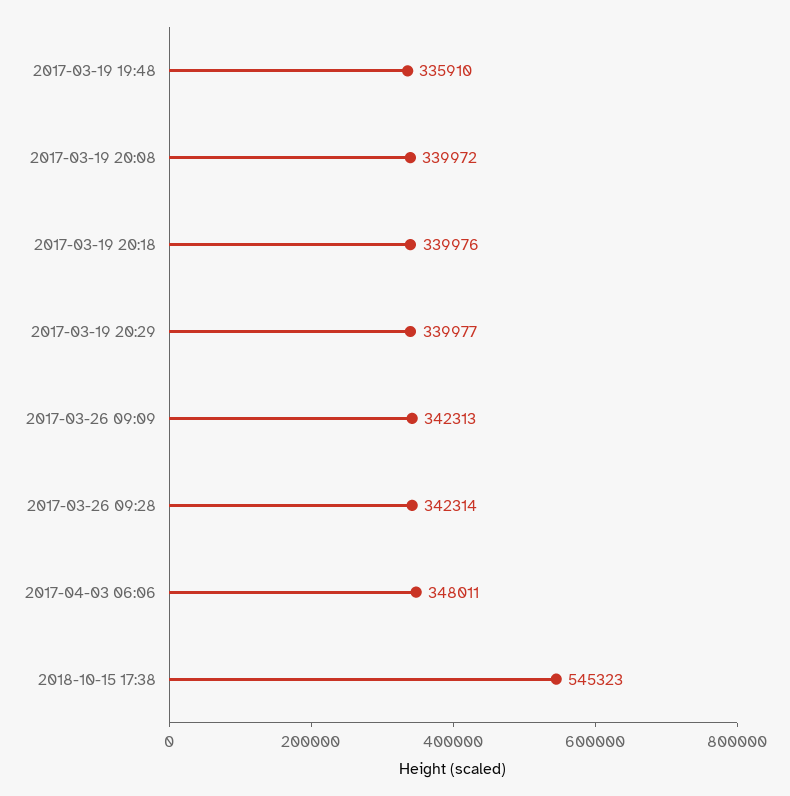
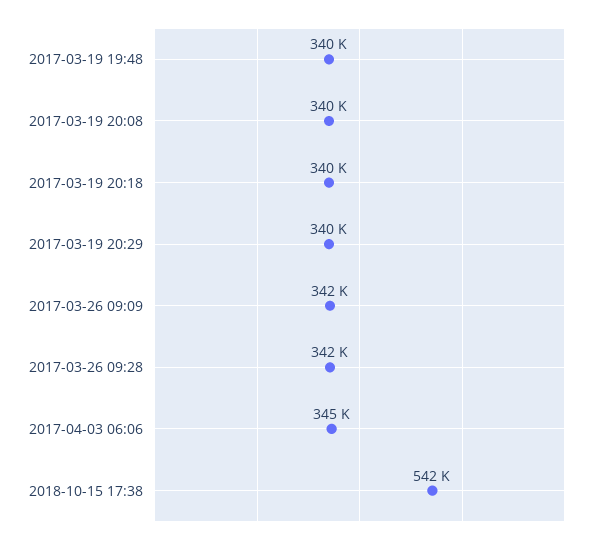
2017-03-19 19:48: 335910 -> 340000
2017-04-03 06:06: 348011 -> 345000
2018-10-15 17:38: 545323 -> 542000

